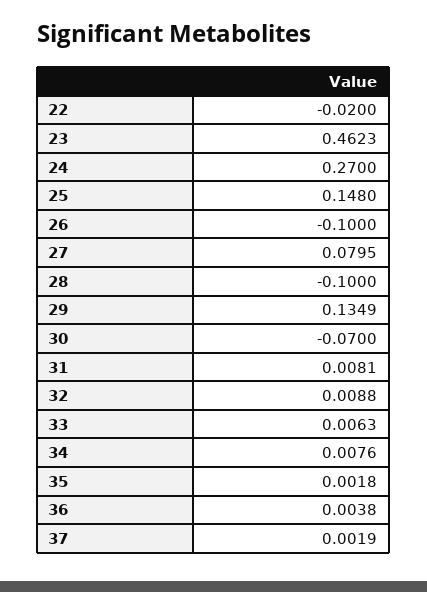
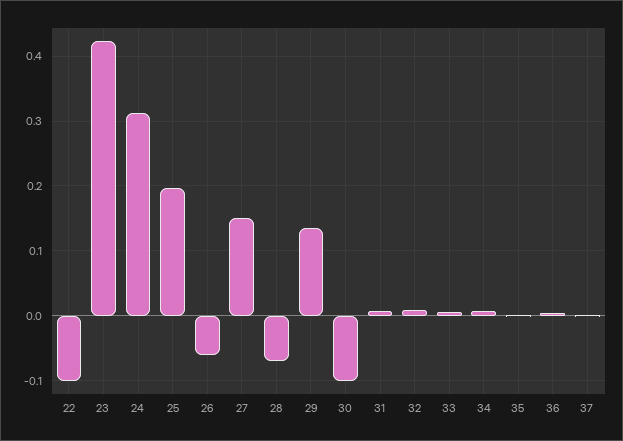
22: -0.02 -> -0.1
23: 0.4623 -> 0.42
24: 0.27 -> 0.31
25: 0.148 -> 0.2
26: -0.1 -> -0.06
27: 0.0795 -> 0.15
28: -0.1 -> -0.07
30: -0.07 -> -0.1

